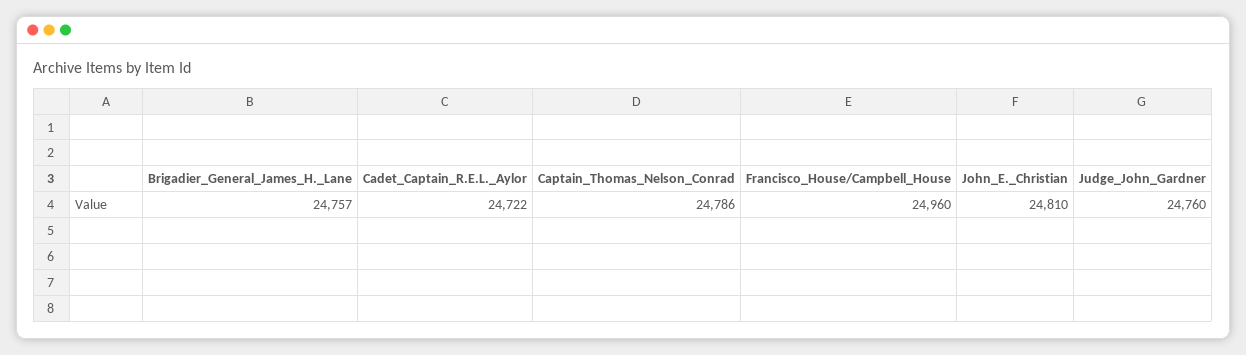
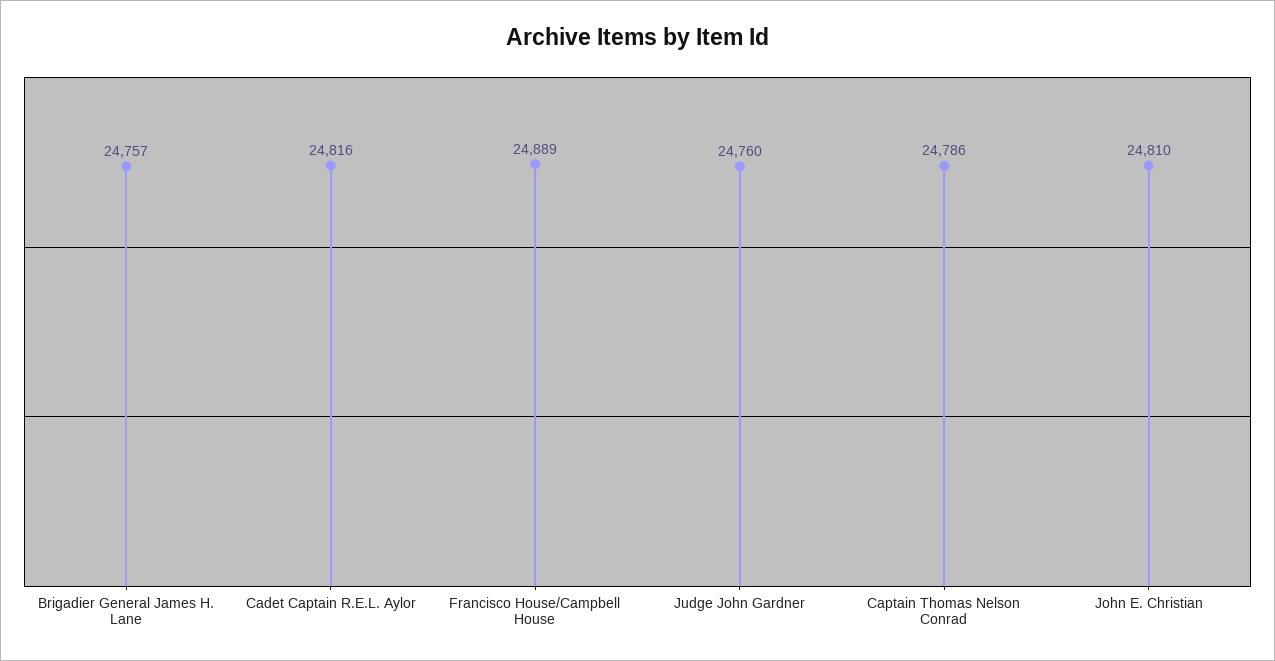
Cadet_Captain_R.E.L._Aylor: 24722 -> 24816
Francisco_House/Campbell_House: 24960 -> 24889

